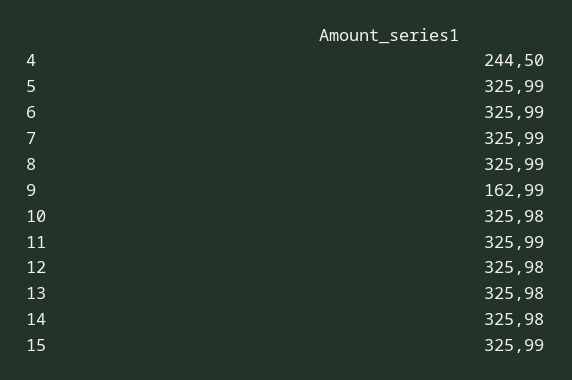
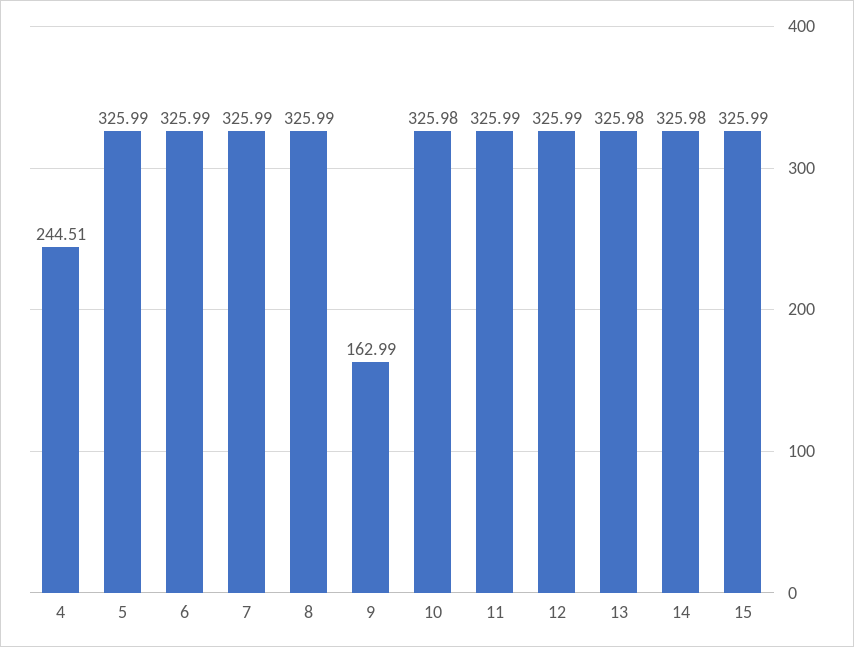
4: 244.5 -> 244.51
12: 325.98 -> 325.99

